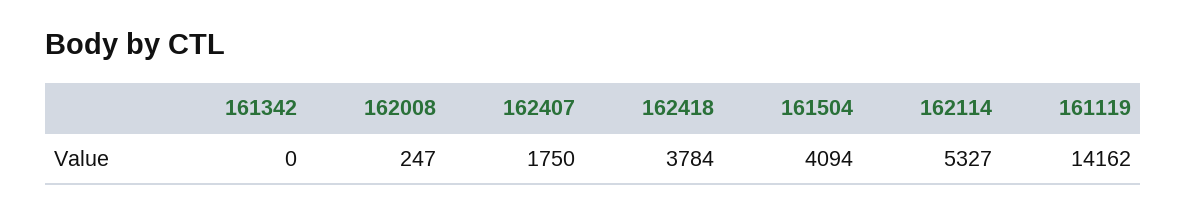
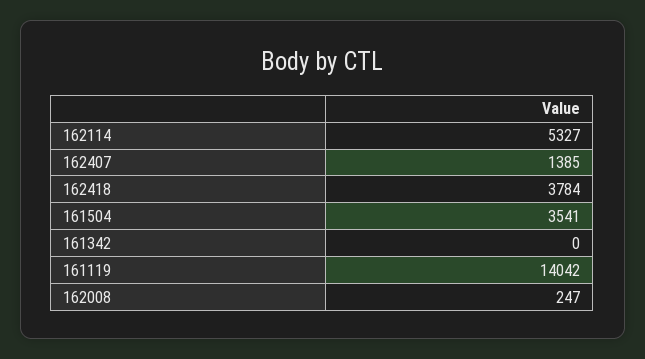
162407: 1750 -> 1385
161504: 4094 -> 3541
161119: 14162 -> 14042

